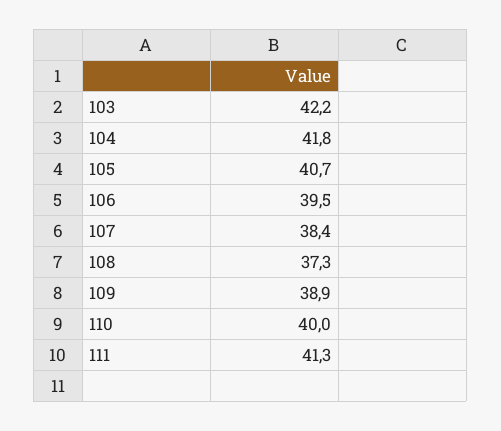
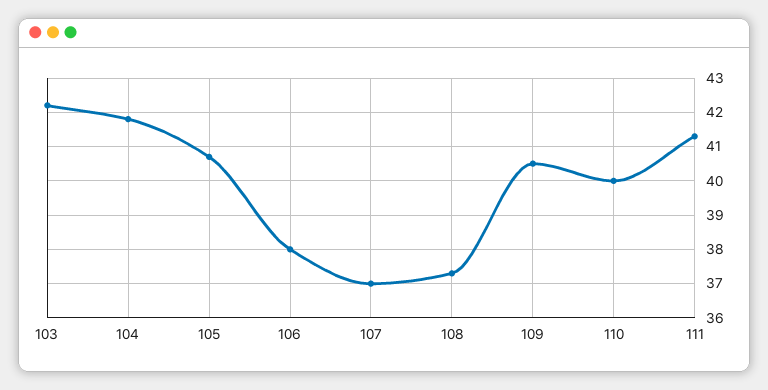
106: 39.5 -> 38
107: 38.4 -> 37
109: 38.9 -> 40.5

